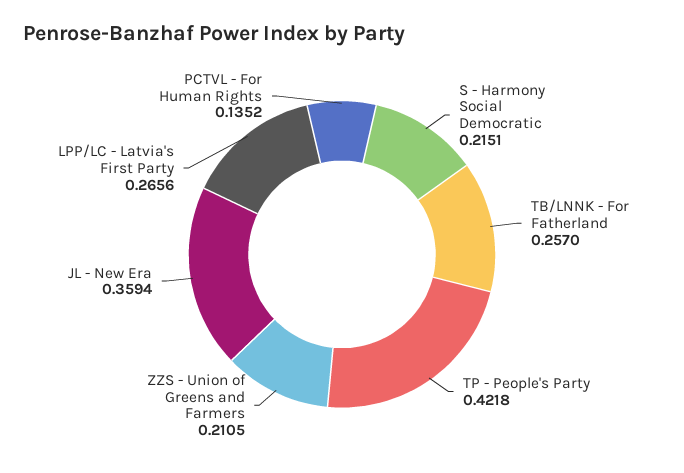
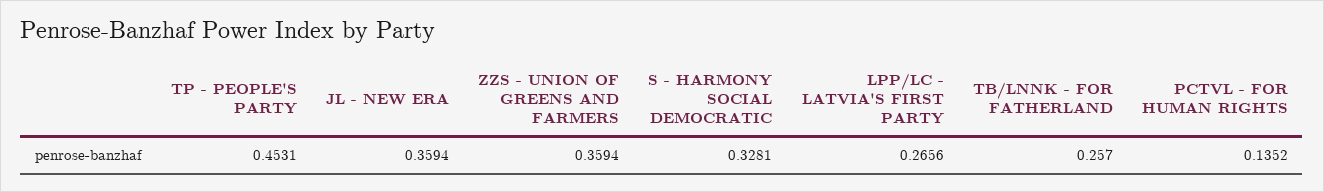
S - Harmony Social Democratic: 0.2151 -> 0.3281
TP - People's Party: 0.4218 -> 0.4531
ZZS - Union of Greens and Farmers: 0.2105 -> 0.3594

